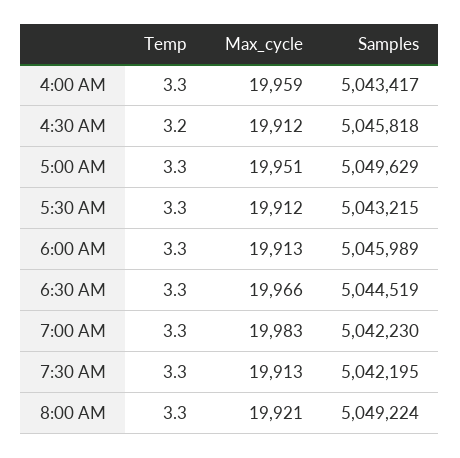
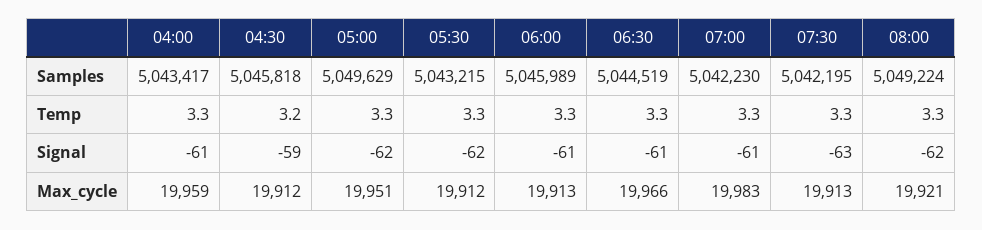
Signal, 4:00 AM: none -> -61
Signal, 4:30 AM: none -> -59
Signal, 5:00 AM: none -> -62
Signal, 5:30 AM: none -> -62
Signal, 6:00 AM: none -> -61
Signal, 6:30 AM: none -> -61
Signal, 7:00 AM: none -> -61
Signal, 7:30 AM: none -> -63
Signal, 8:00 AM: none -> -62

